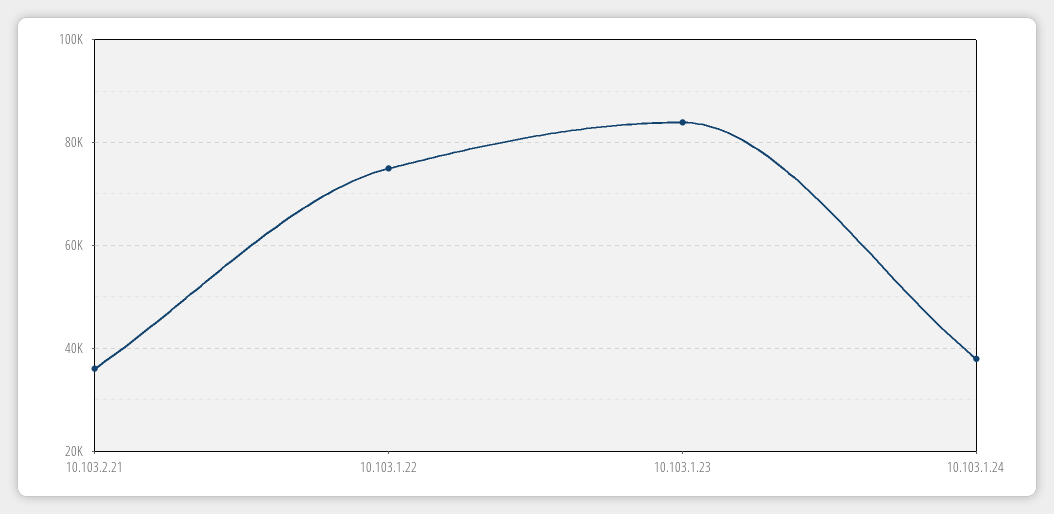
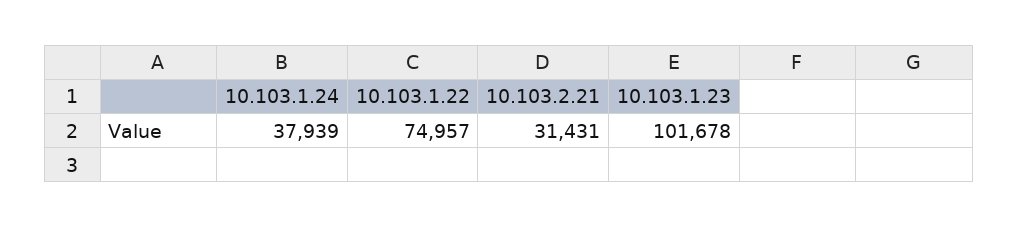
10.103.2.21: 36000 -> 31431
10.103.1.23: 84000 -> 101678

